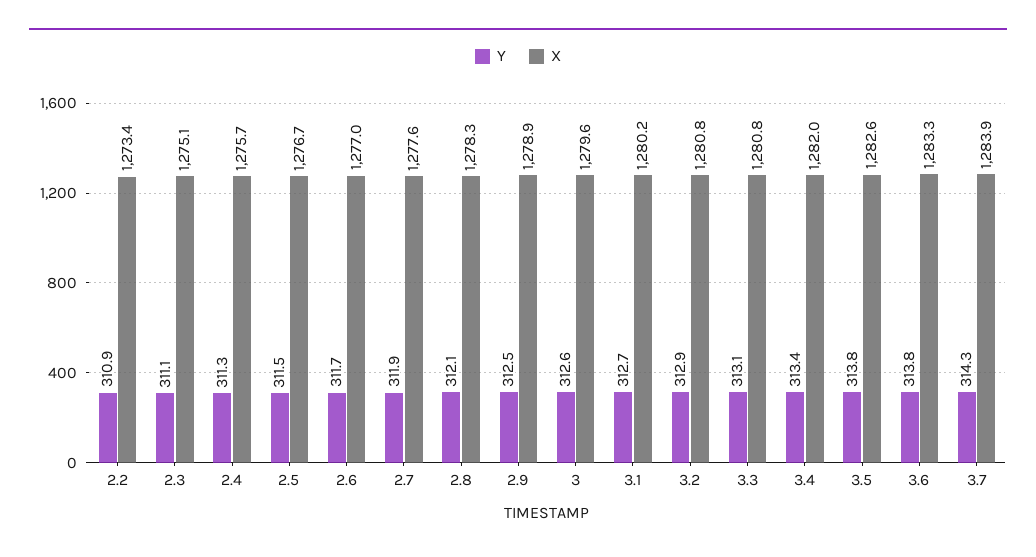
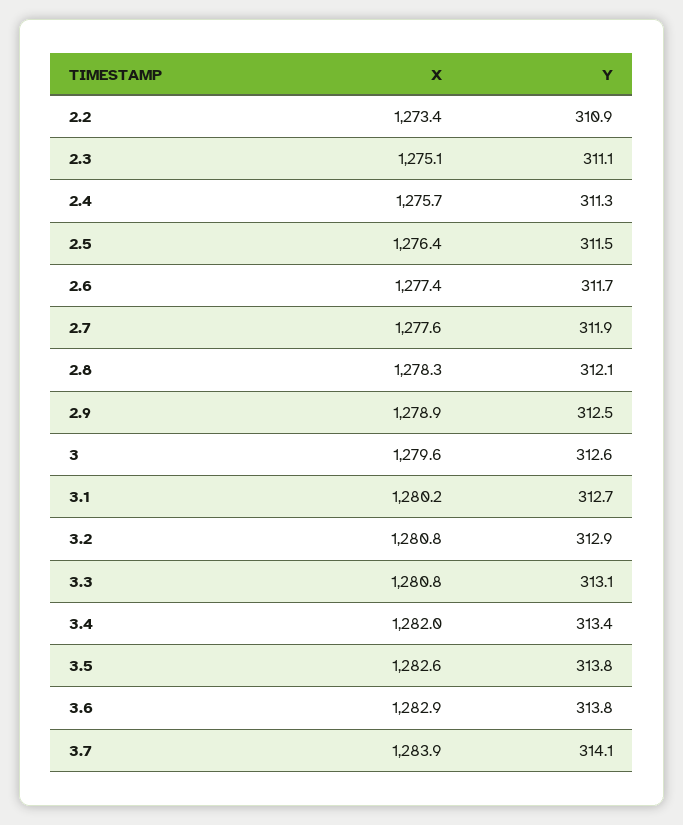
X, 2.5: 1276.7 -> 1276.4
X, 2.6: 1277 -> 1277.4
X, 3.6: 1283.3 -> 1282.9
Y, 3.7: 314.3 -> 314.1

